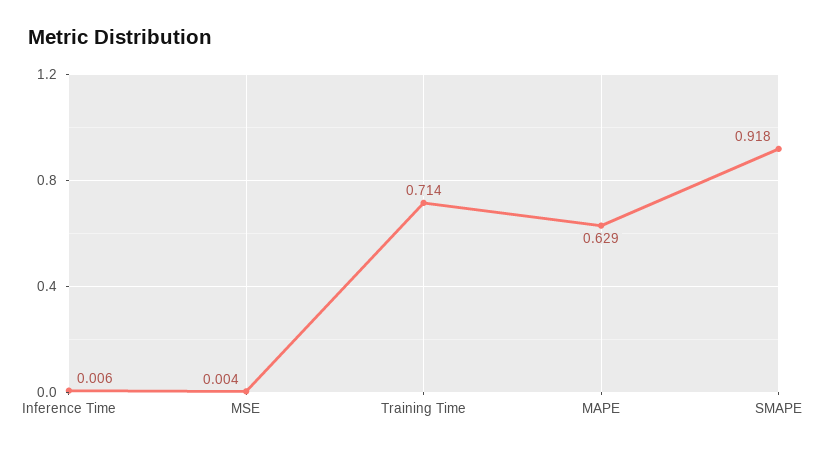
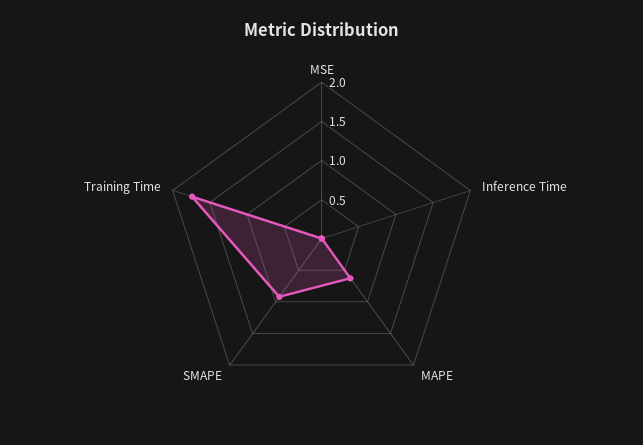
Training Time: 0.714 -> 1.75

